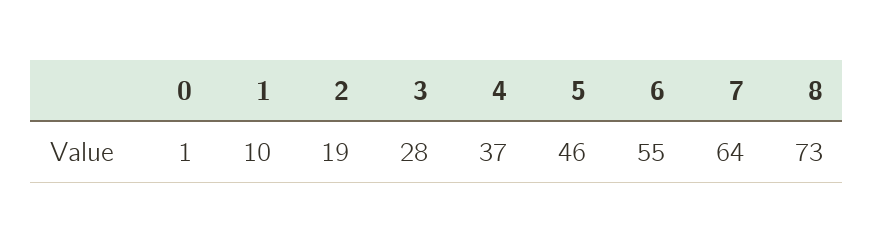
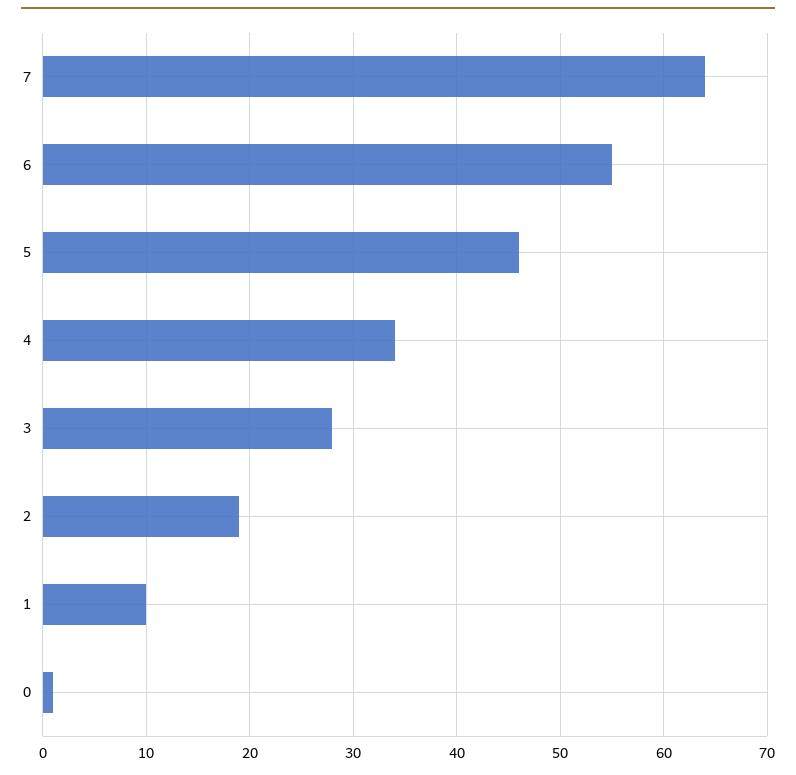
4: 37 -> 34
8: 73 -> none

